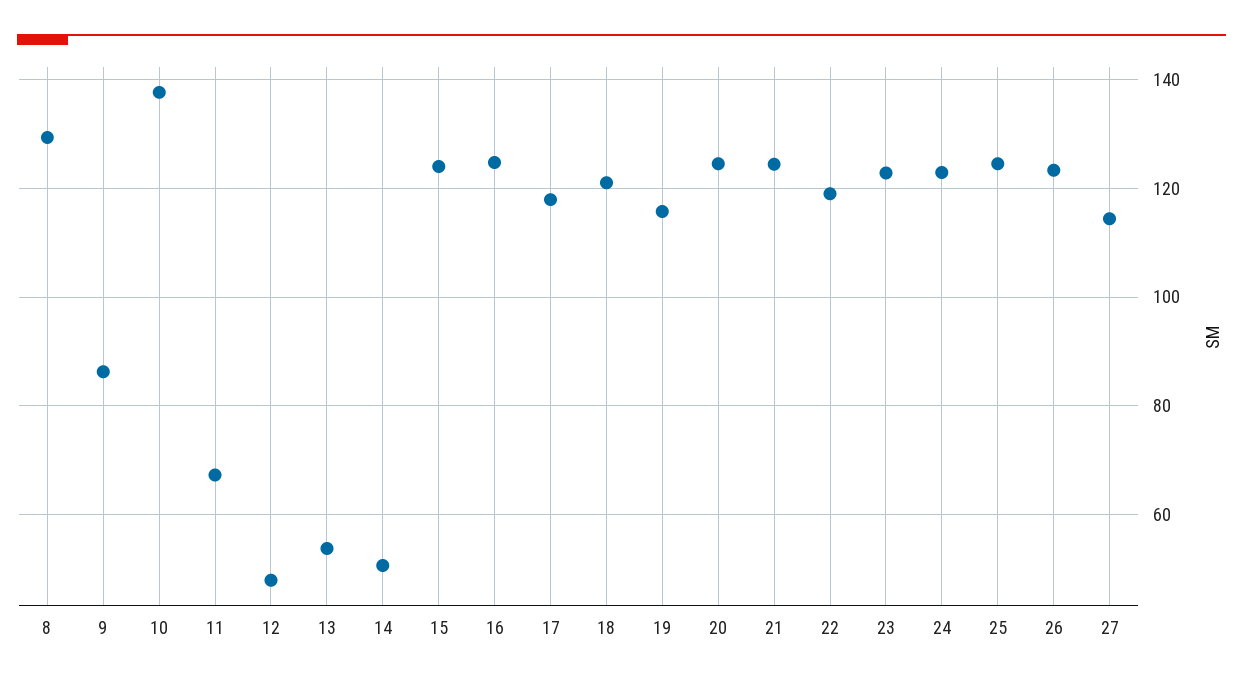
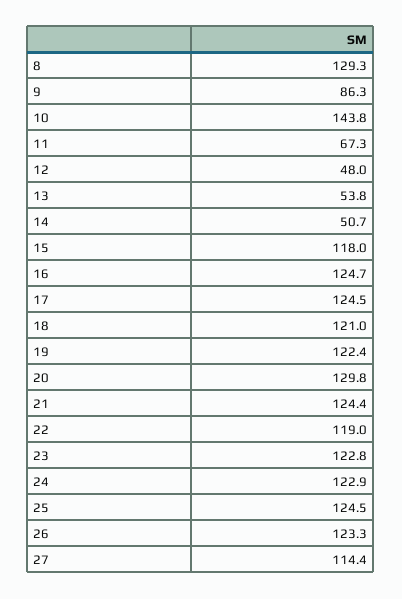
10: 138 -> 143.8
15: 124 -> 118
17: 118 -> 124.5
19: 116 -> 122.4
20: 124 -> 129.8

